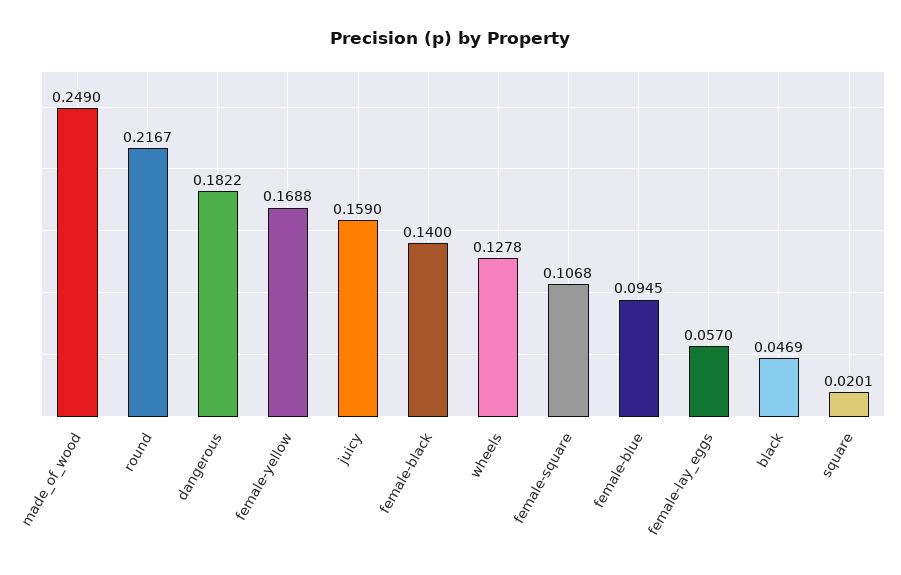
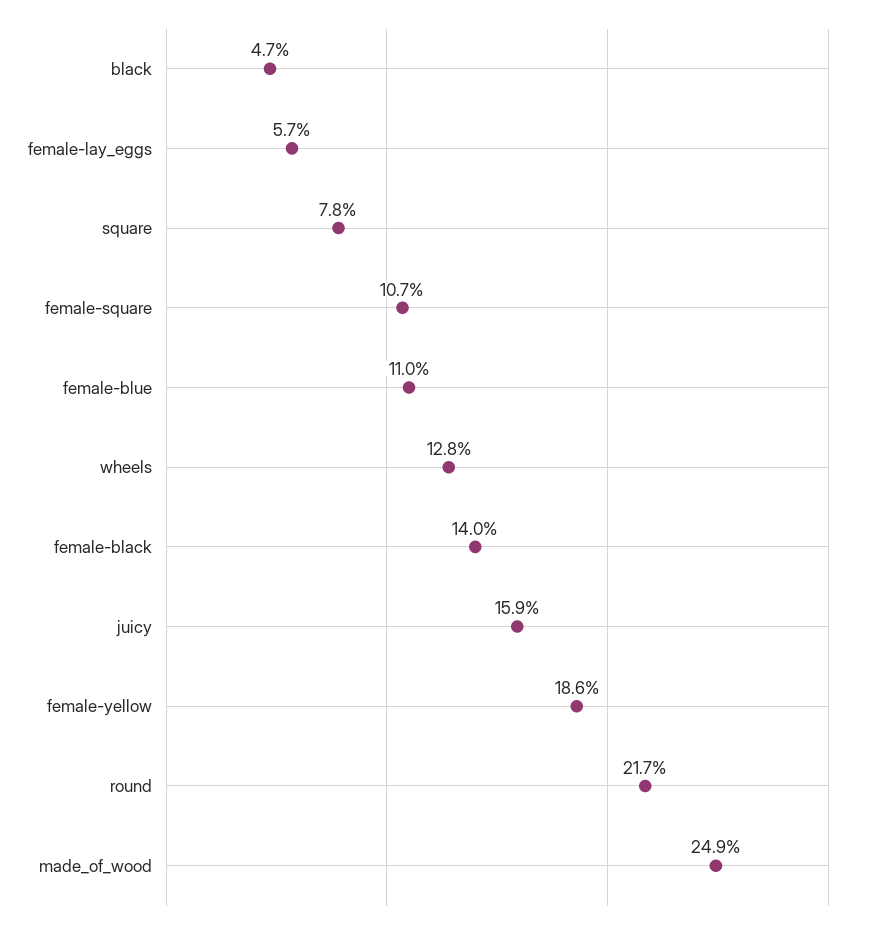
dangerous: 0.1822 -> none
female-yellow: 0.1688 -> 0.186
female-blue: 0.0945 -> 0.11
square: 0.0201 -> 0.078

